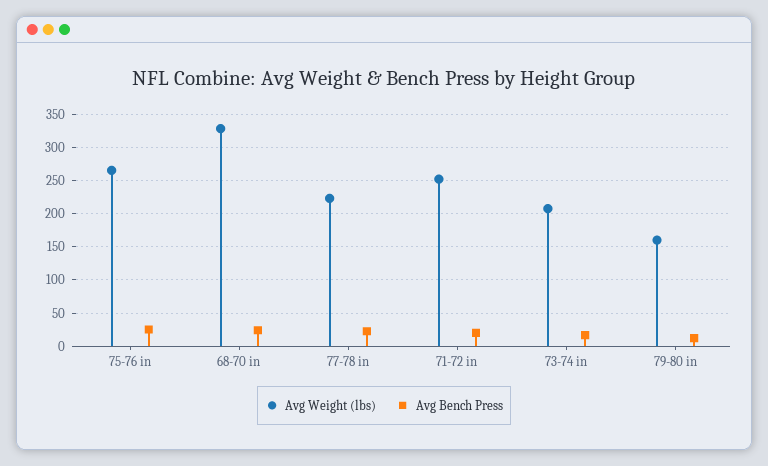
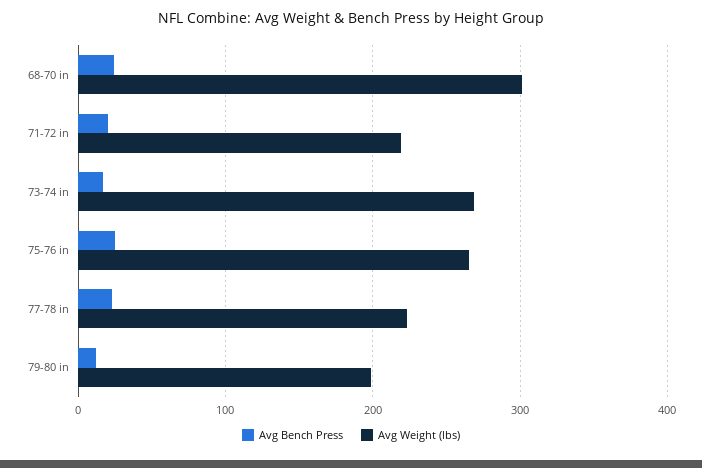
Avg Weight (lbs), 68-70 in: 330 -> 300
Avg Weight (lbs), 71-72 in: 250 -> 220
Avg Weight (lbs), 73-74 in: 210 -> 270
Avg Weight (lbs), 79-80 in: 160 -> 200

